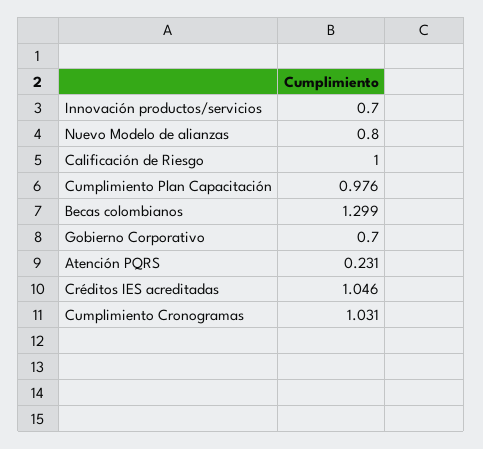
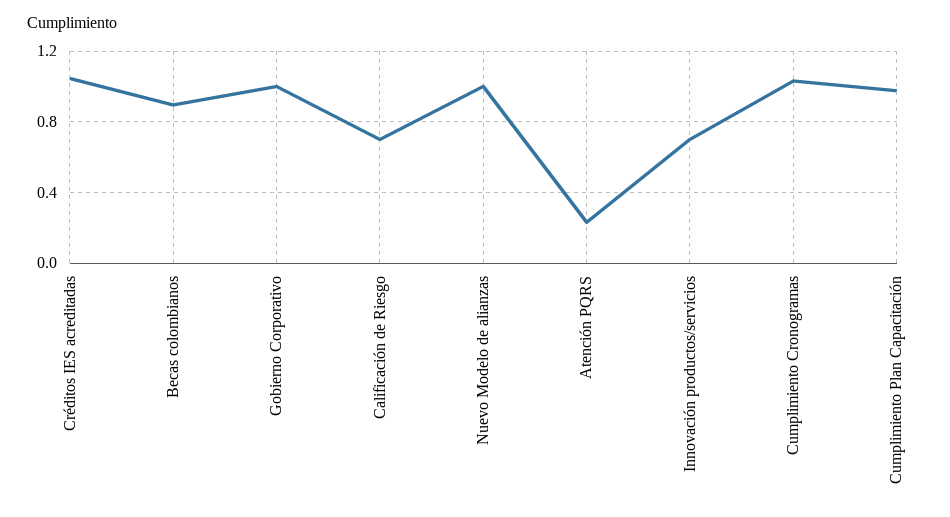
Nuevo Modelo de alianzas: 0.8 -> 1
Calificación de Riesgo: 1 -> 0.7
Becas colombianos: 1.299 -> 0.9
Gobierno Corporativo: 0.7 -> 1

